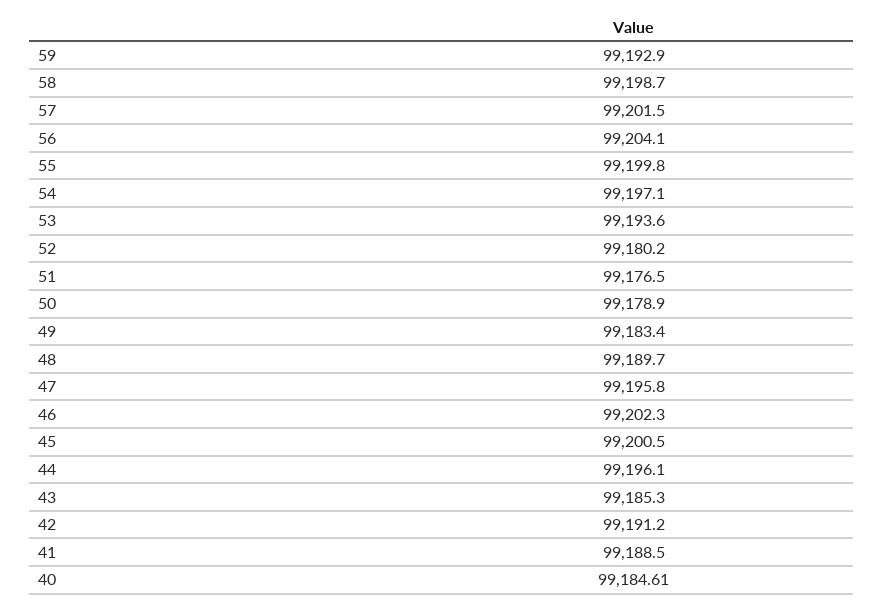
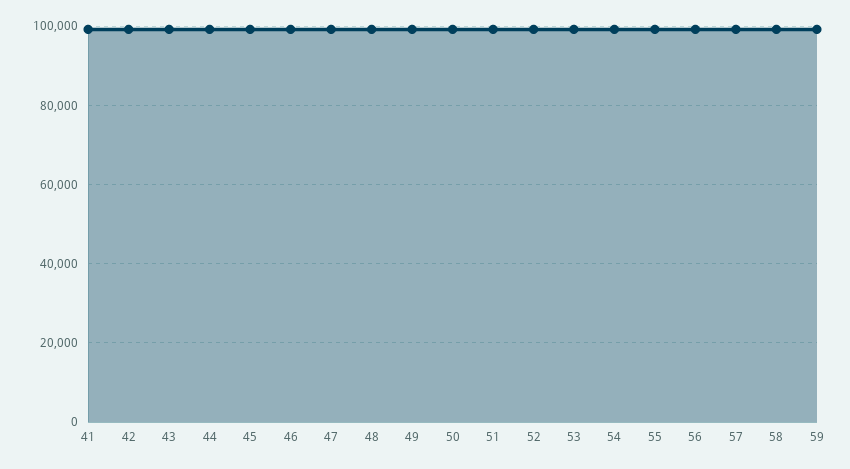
40: 99184.61 -> none

